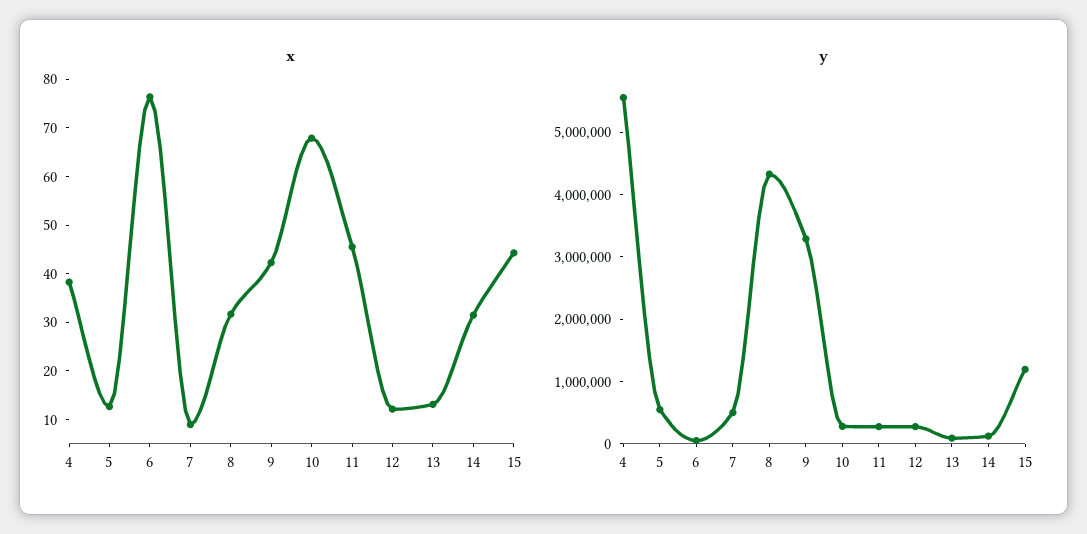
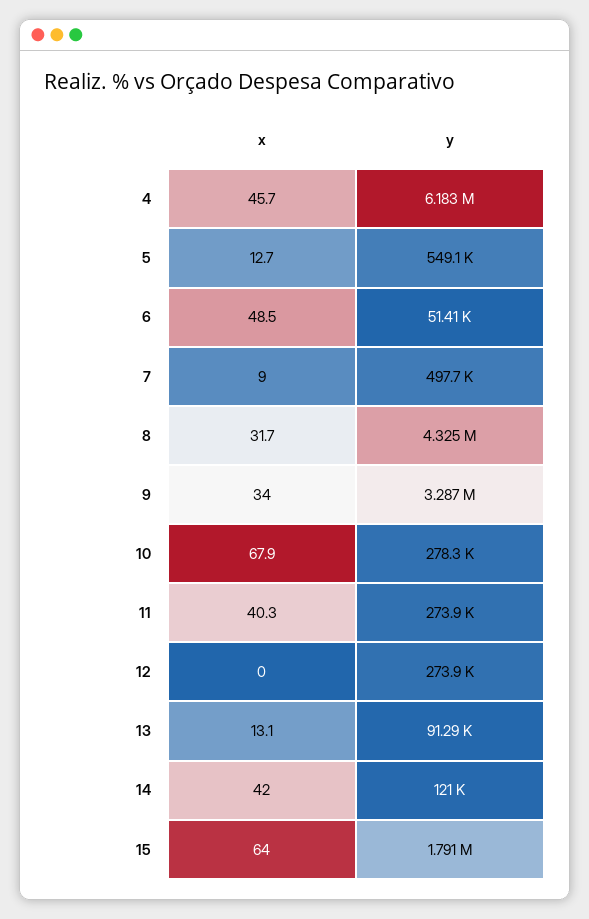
x, 4: 38 -> 45.7
x, 6: 76 -> 48.5
x, 9: 42 -> 34
x, 11: 46 -> 40.3
x, 12: 12 -> 0
x, 14: 32 -> 42
x, 15: 44 -> 64
y, 4: 5600000 -> 6183000
y, 15: 1200000 -> 1791000

